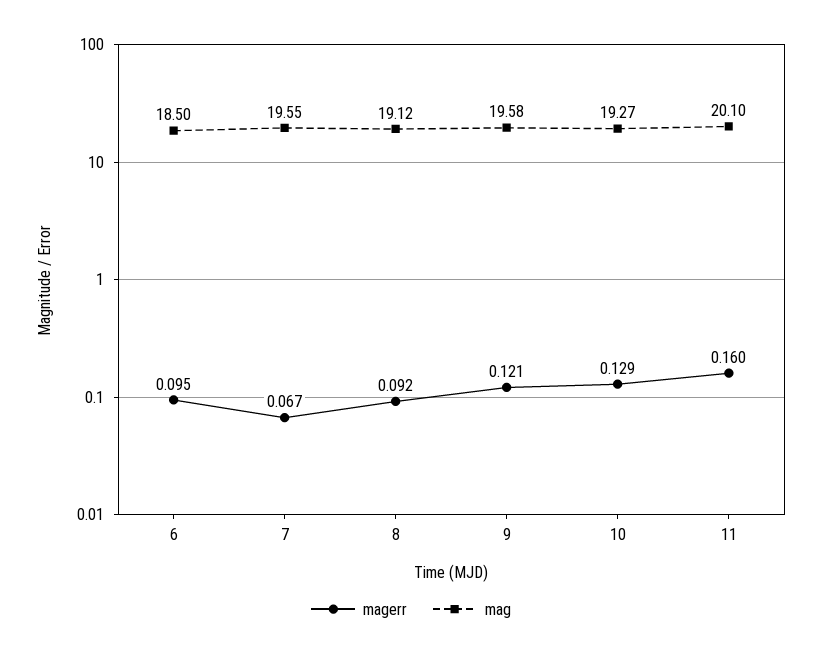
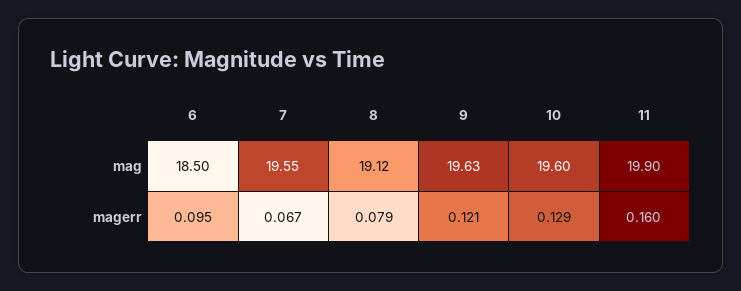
magerr, 8: 0.092 -> 0.079
mag, 9: 19.58 -> 19.63
mag, 10: 19.27 -> 19.6
mag, 11: 20.1 -> 19.9

